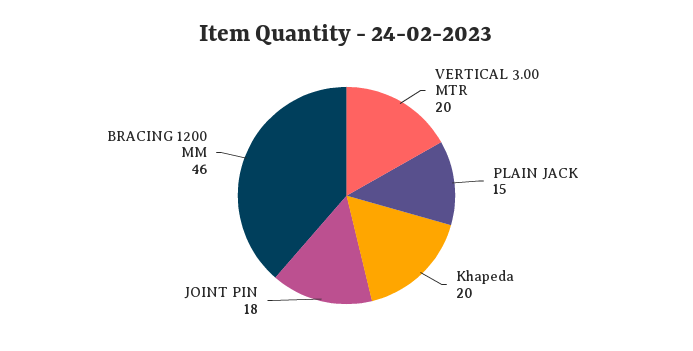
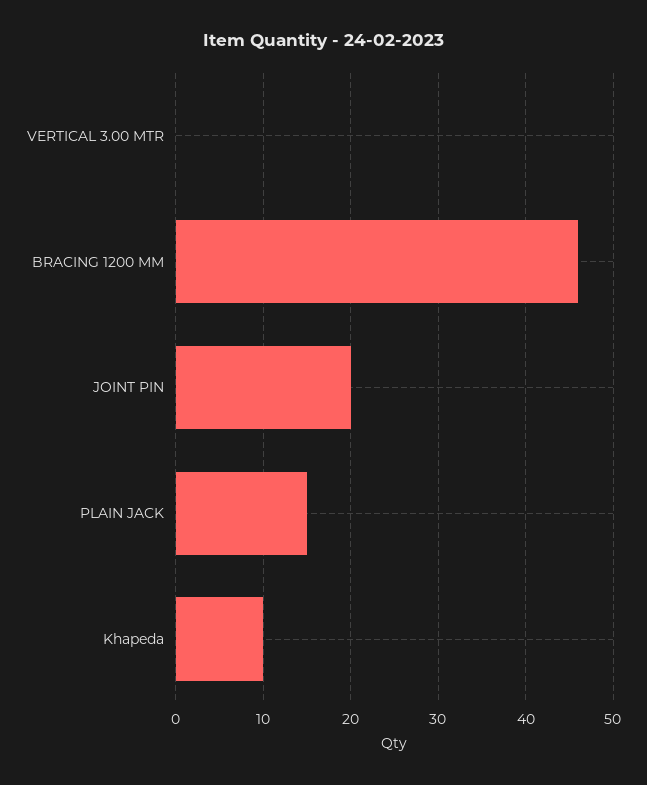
VERTICAL 3.00 MTR: 20 -> 0
Khapeda: 20 -> 10
JOINT PIN: 18 -> 20

